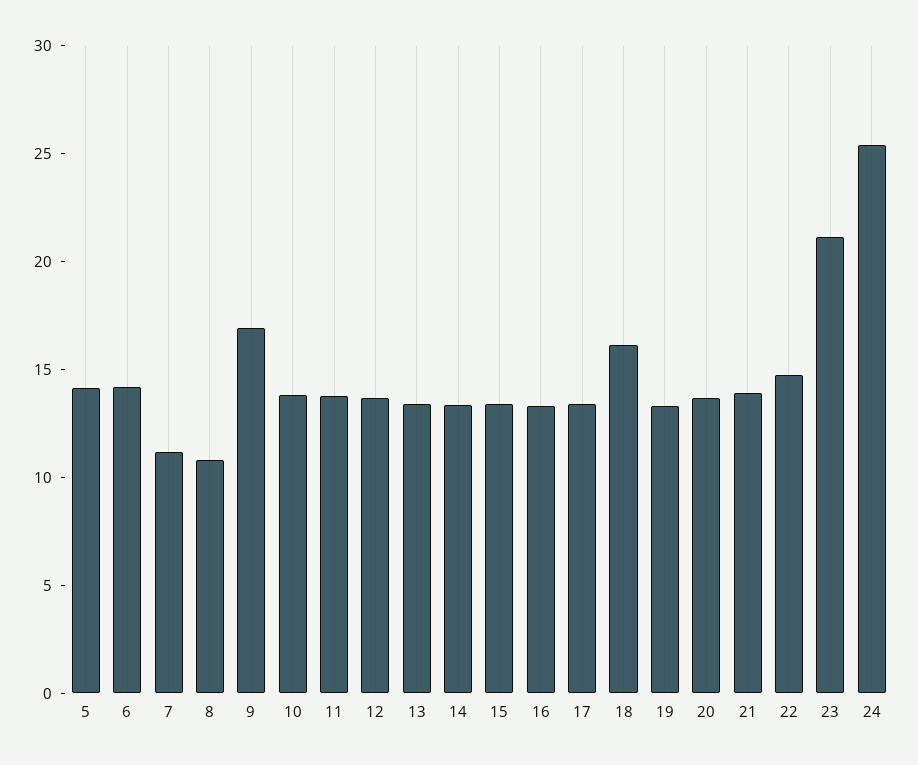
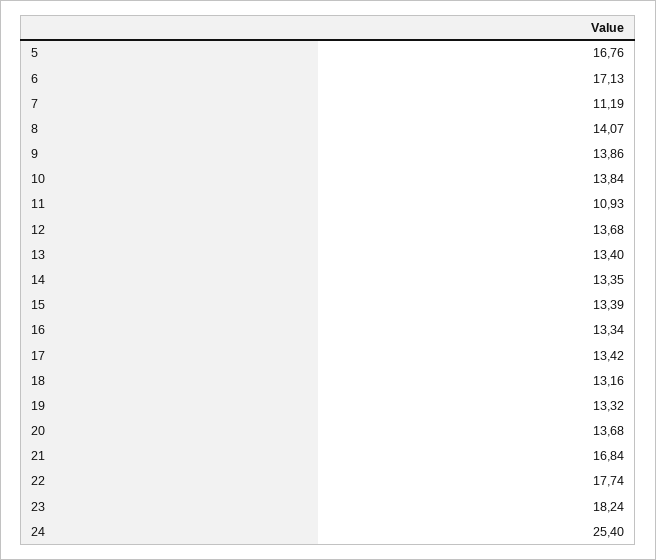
5: 14 -> 16.76
6: 14 -> 17.13
8: 11 -> 14.07
9: 17 -> 13.86
11: 14 -> 10.93
18: 16 -> 13.16
21: 14 -> 16.84
22: 15 -> 17.74
23: 21 -> 18.24

